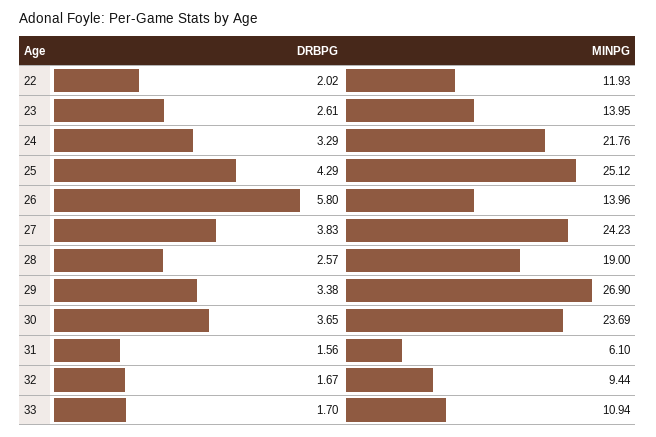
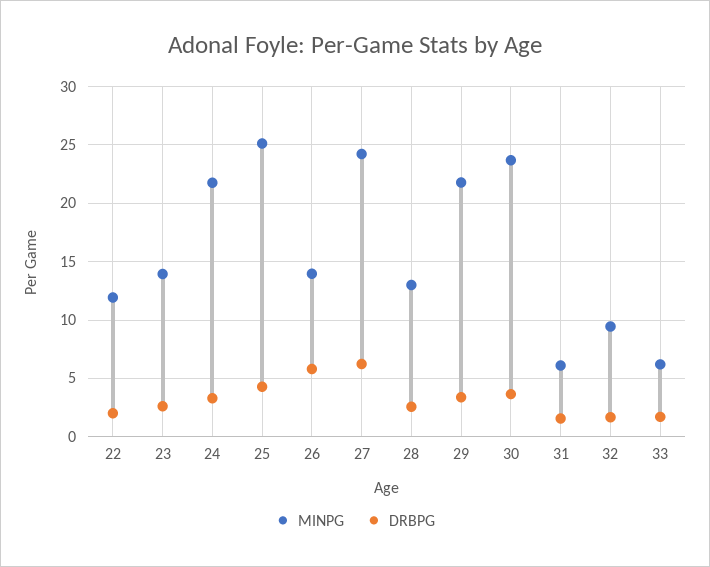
DRBPG, 27: 3.83 -> 6
MINPG, 28: 19 -> 13
MINPG, 29: 26.9 -> 22
MINPG, 33: 10.94 -> 6

